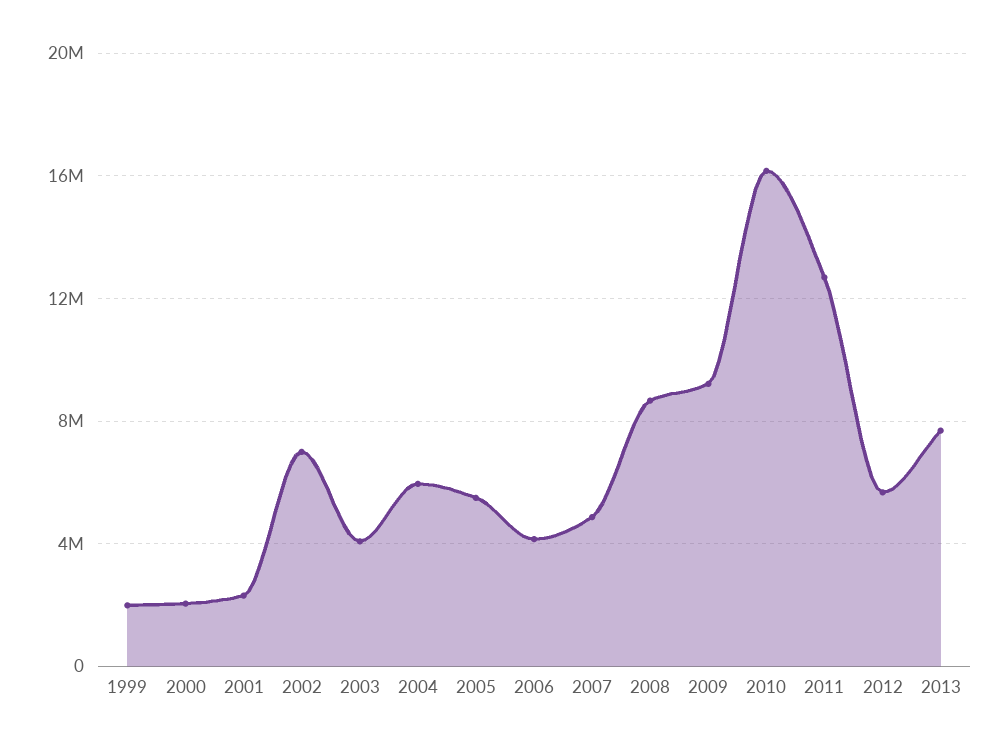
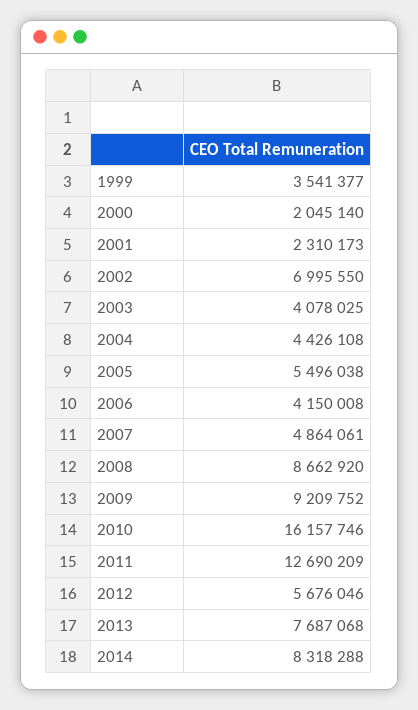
1999: 2000000 -> 3541377
2004: 6000000 -> 4426108
2014: none -> 8318288

